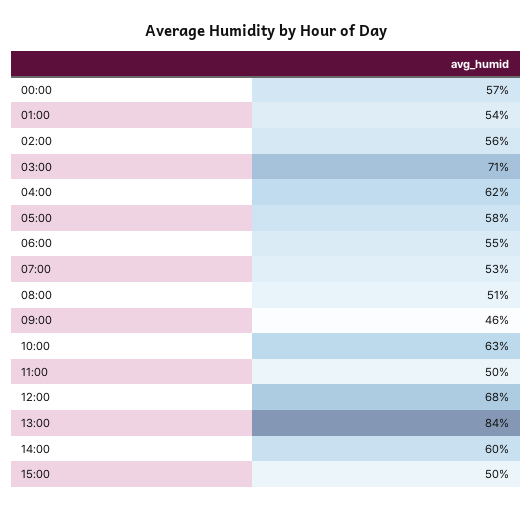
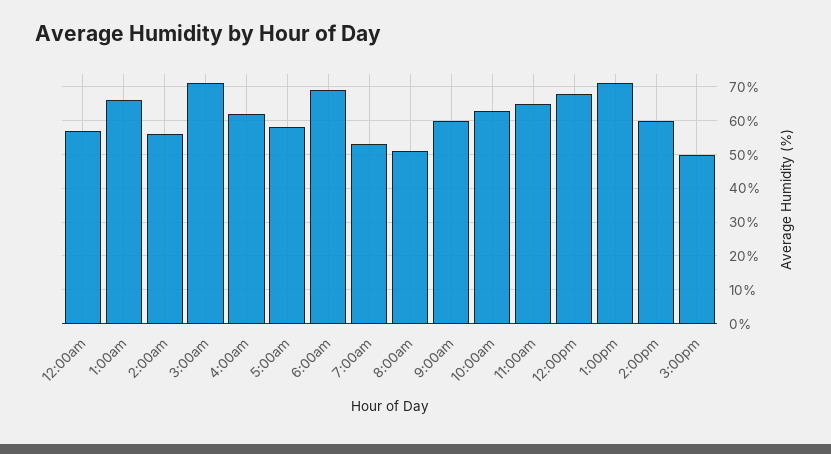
01:00: 54 -> 65
06:00: 55 -> 70
09:00: 46 -> 60
11:00: 50 -> 65
13:00: 84 -> 70

